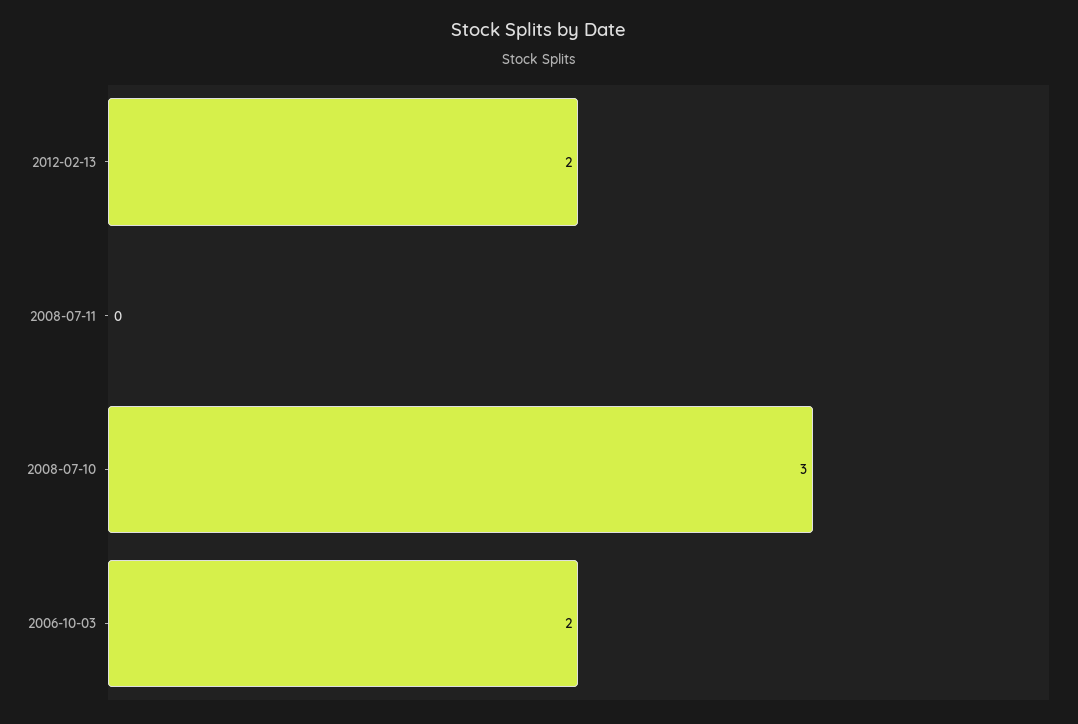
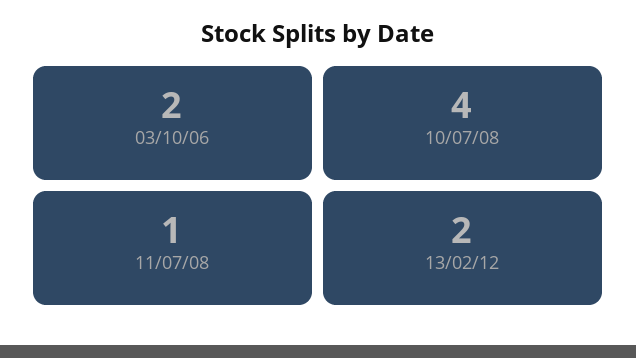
2008-07-11: 0 -> 1
2008-07-10: 3 -> 4

